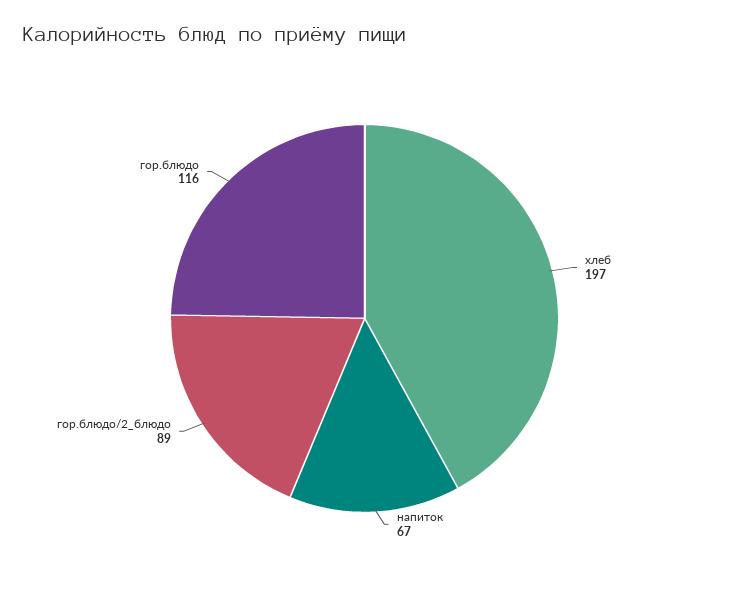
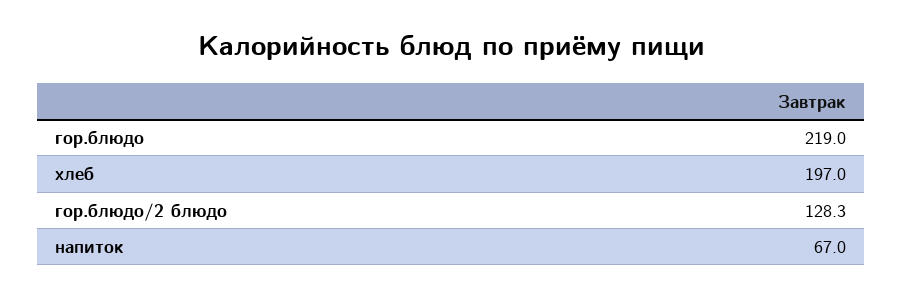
гор.блюдо/2_блюдо: 89 -> 128.3
гор.блюдо: 116 -> 219

